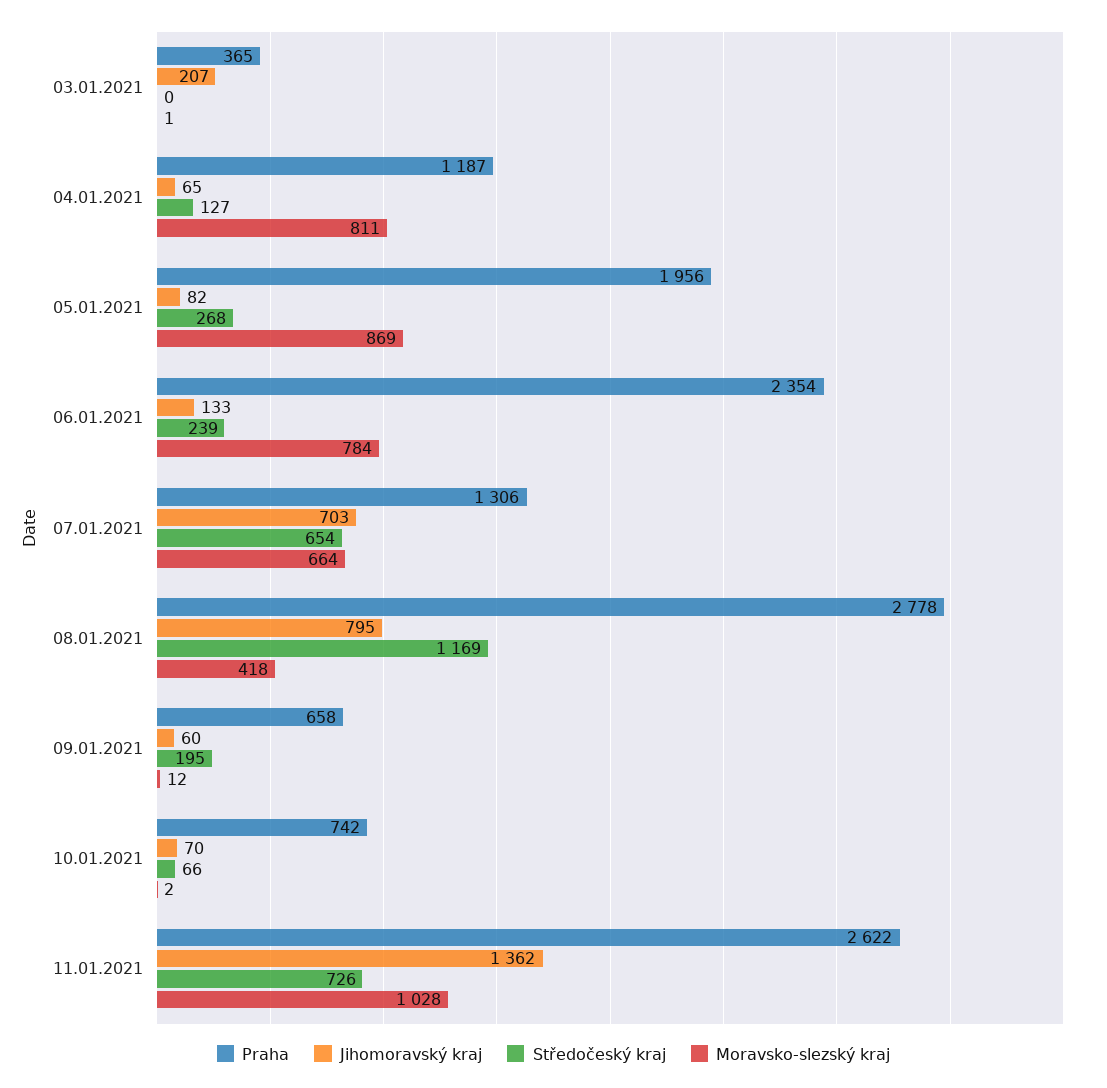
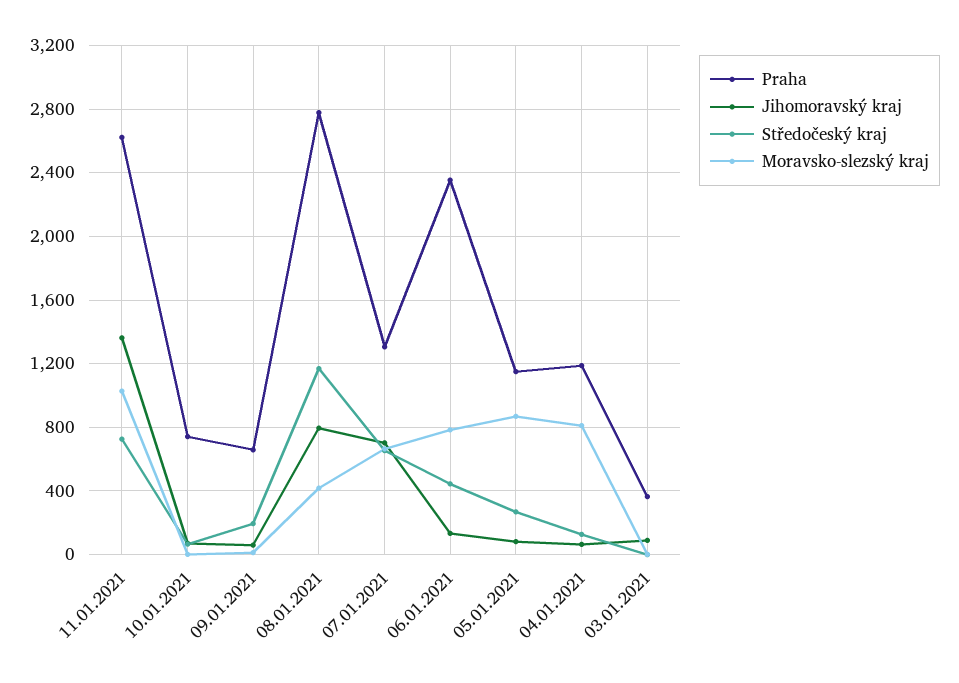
Jihomoravský kraj, 03.01.2021: 207 -> 100
Praha, 05.01.2021: 1956 -> 1150
Středočeský kraj, 06.01.2021: 239 -> 450

